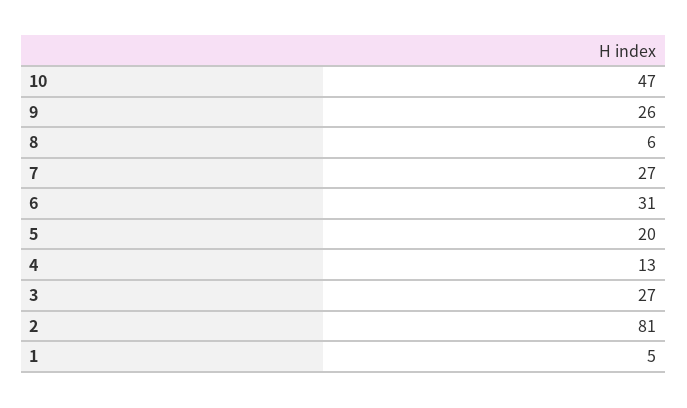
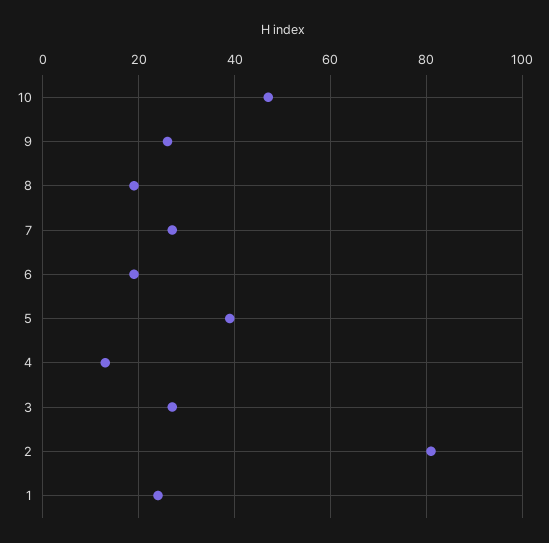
8: 6 -> 20
6: 31 -> 20
5: 20 -> 40
1: 5 -> 25

